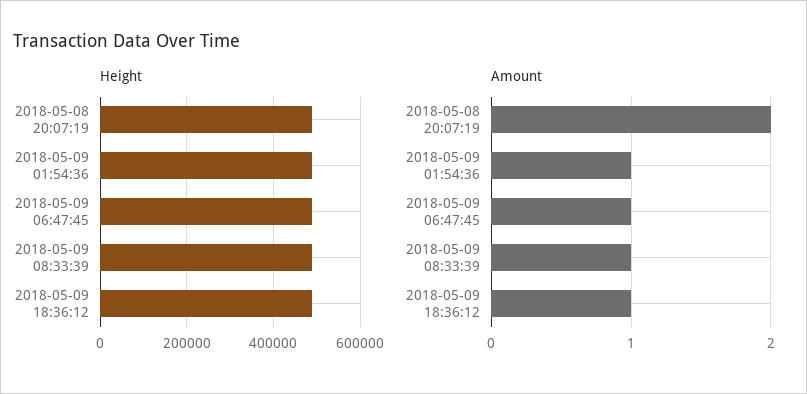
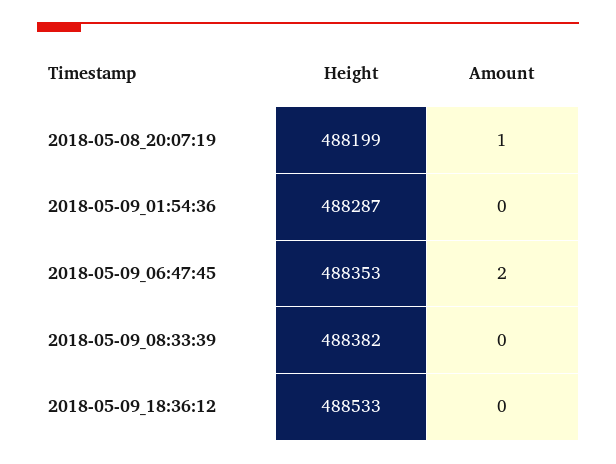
Amount, 2018-05-08 20:07:19: 2 -> 1
Amount, 2018-05-09 01:54:36: 1 -> 0
Amount, 2018-05-09 06:47:45: 1 -> 2
Amount, 2018-05-09 08:33:39: 1 -> 0
Amount, 2018-05-09 18:36:12: 1 -> 0

